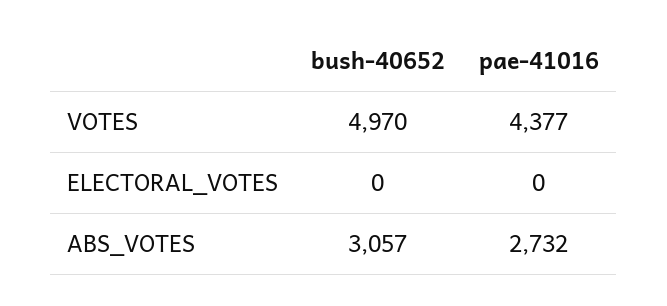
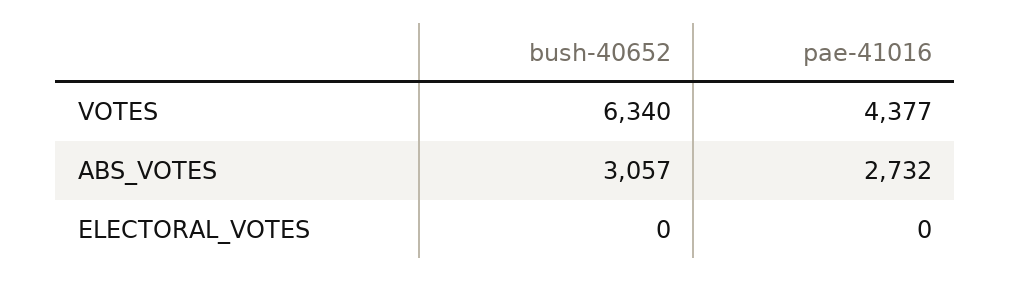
bush-40652, VOTES: 4970 -> 6340

